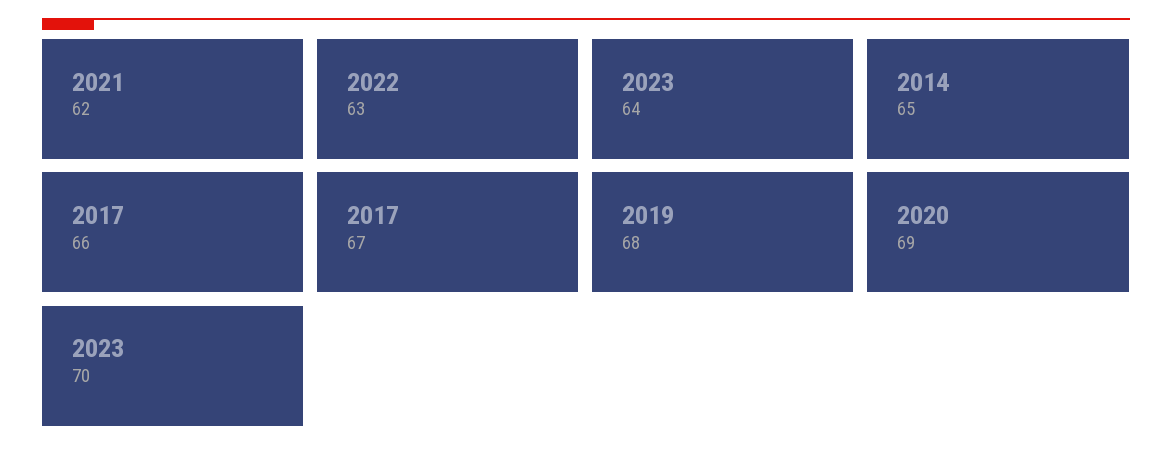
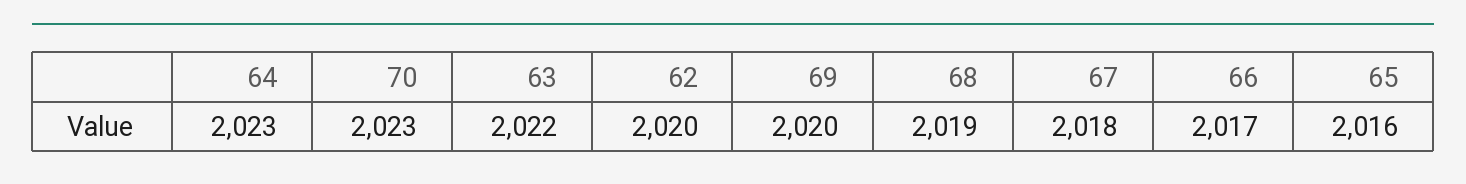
62: 2021 -> 2020
65: 2014 -> 2016
67: 2017 -> 2018

